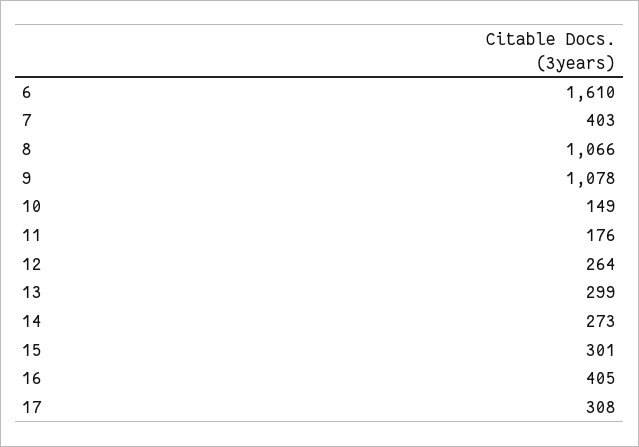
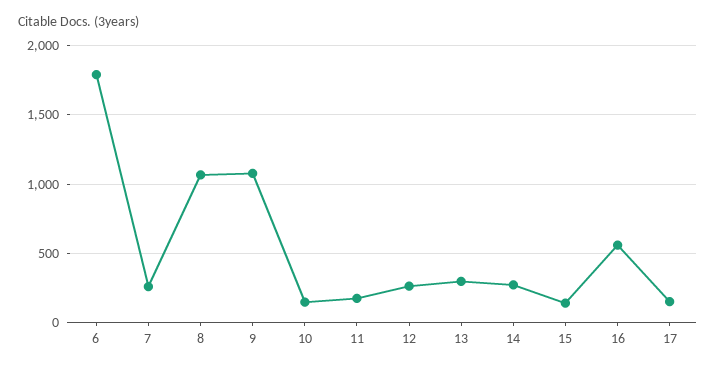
6: 1610 -> 1800
7: 403 -> 250
15: 301 -> 150
16: 405 -> 550
17: 308 -> 150

